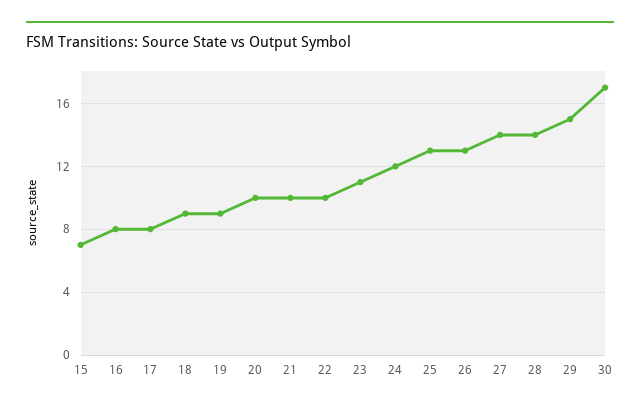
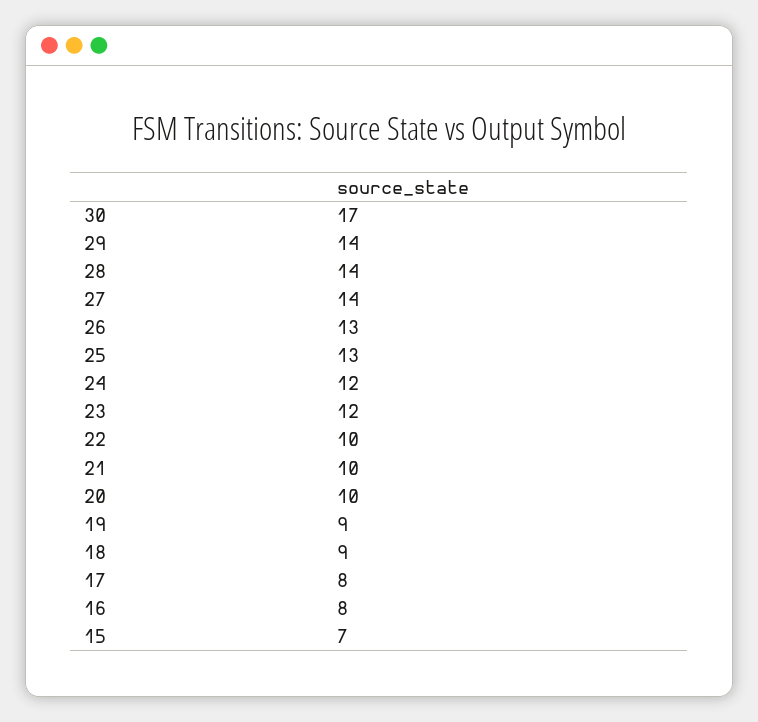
23: 11 -> 12
29: 15 -> 14

